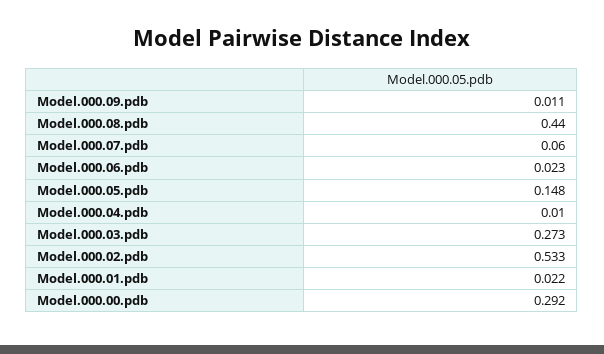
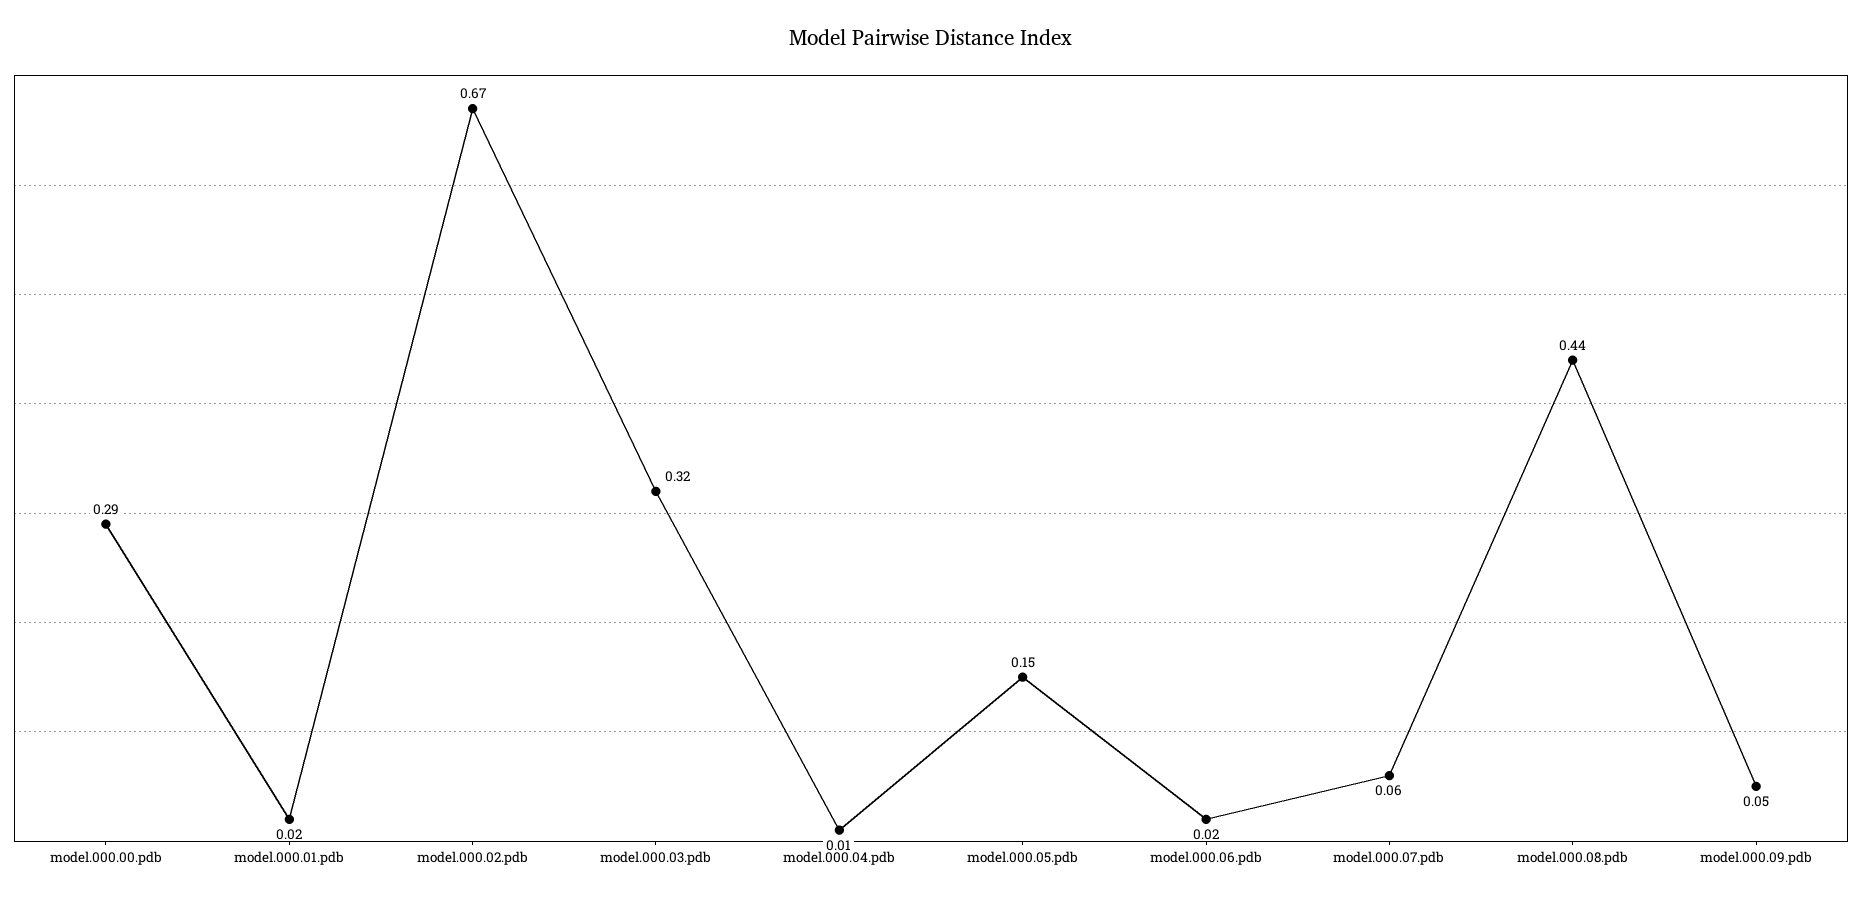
Model.000.09.pdb: 0.011 -> 0.05
Model.000.03.pdb: 0.273 -> 0.32
Model.000.02.pdb: 0.533 -> 0.67

